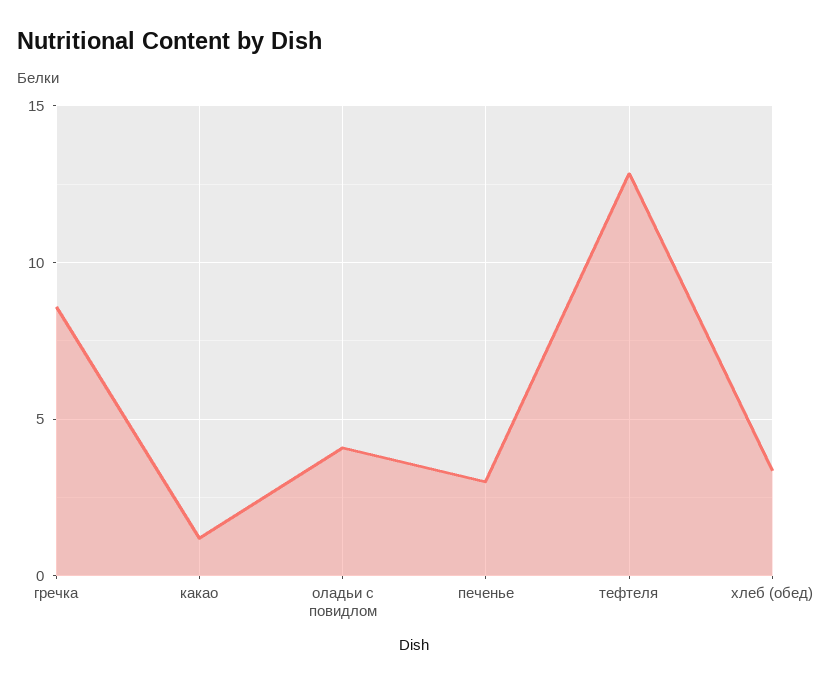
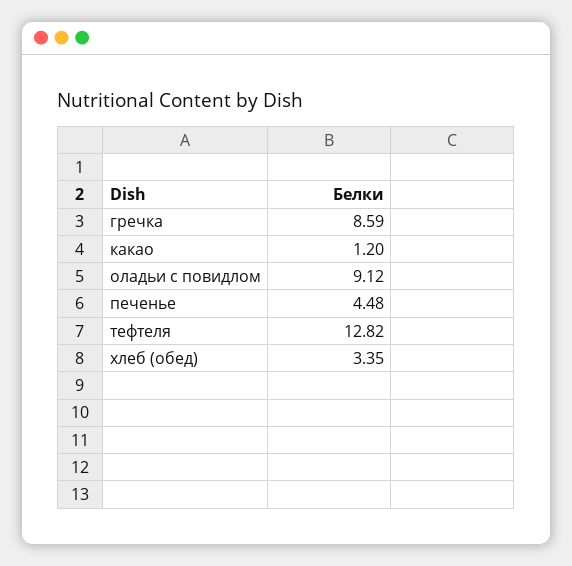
оладьи с повидлом: 4 -> 9.12
печенье: 3 -> 4.48

